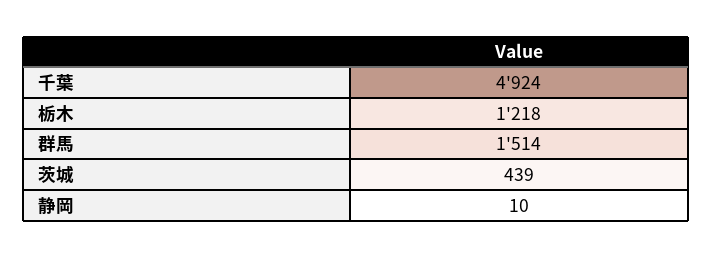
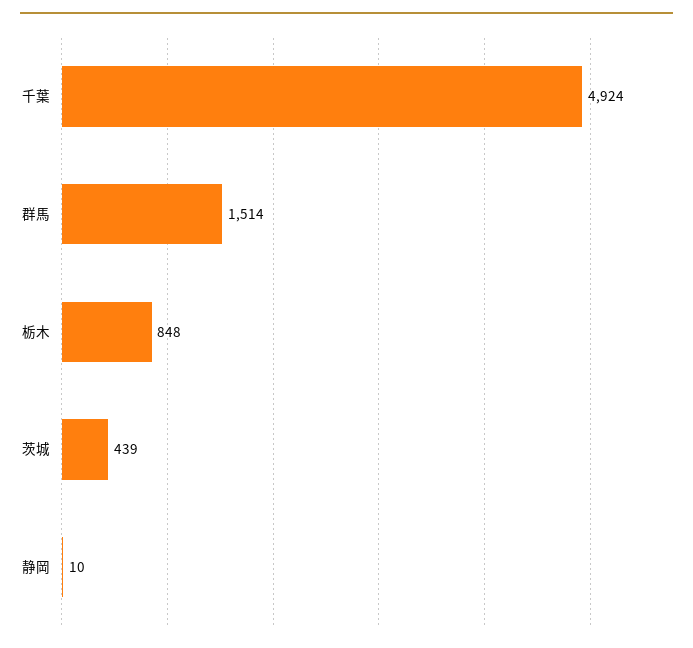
栃木: 1218 -> 848

